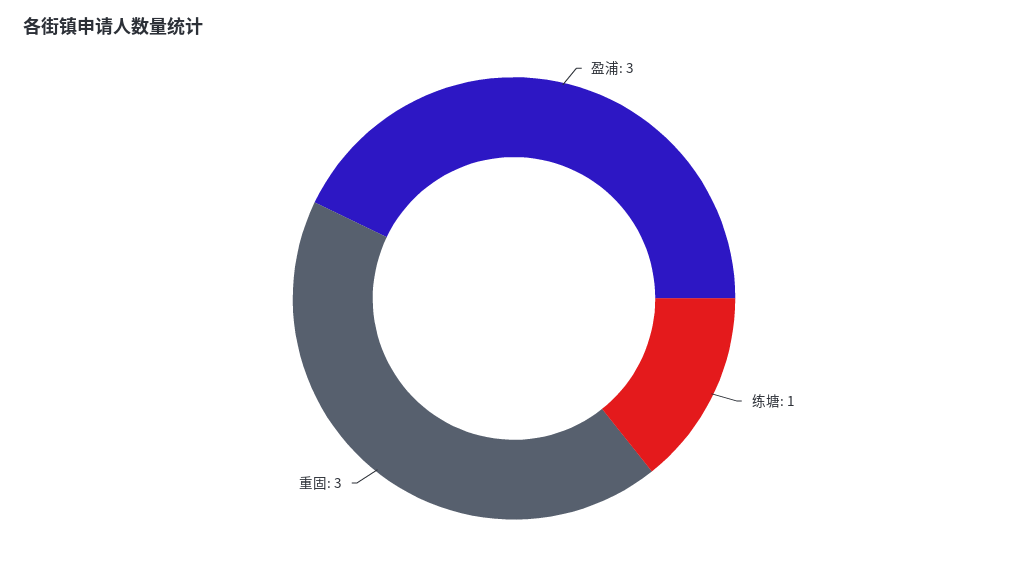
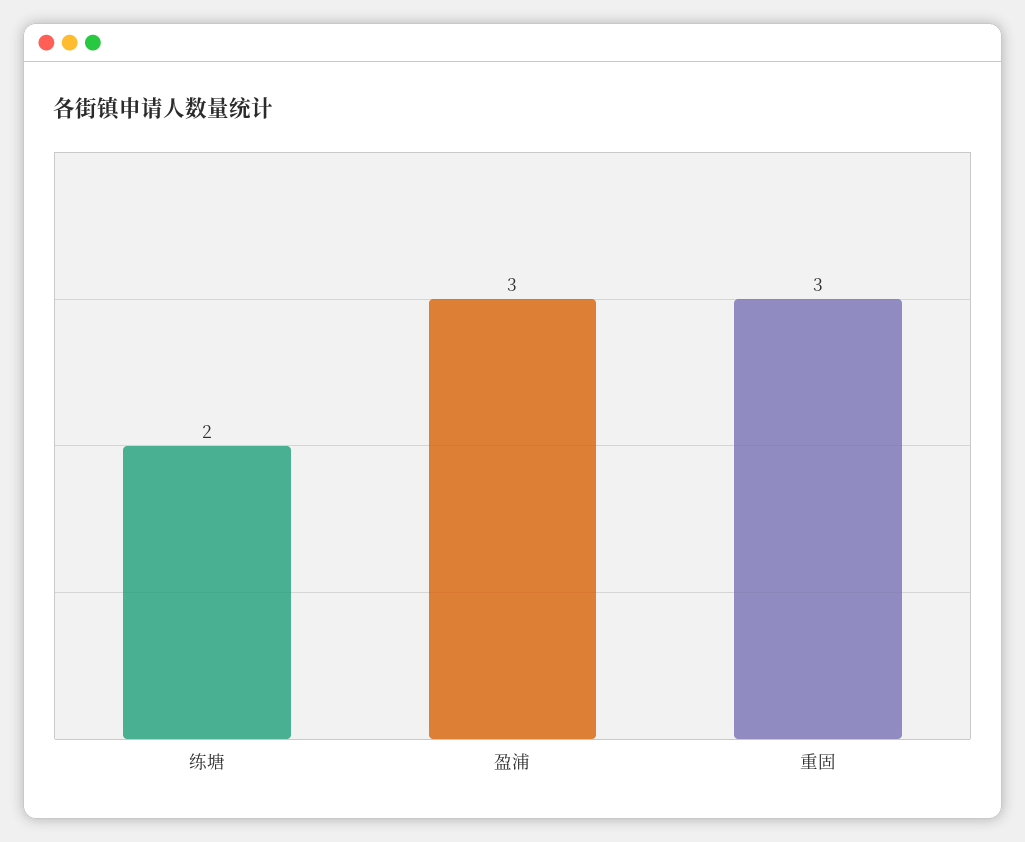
练塘: 1 -> 2

